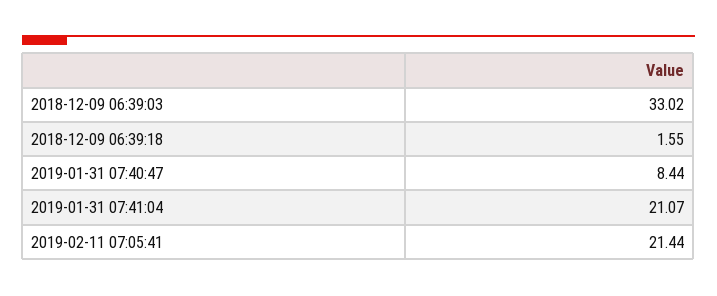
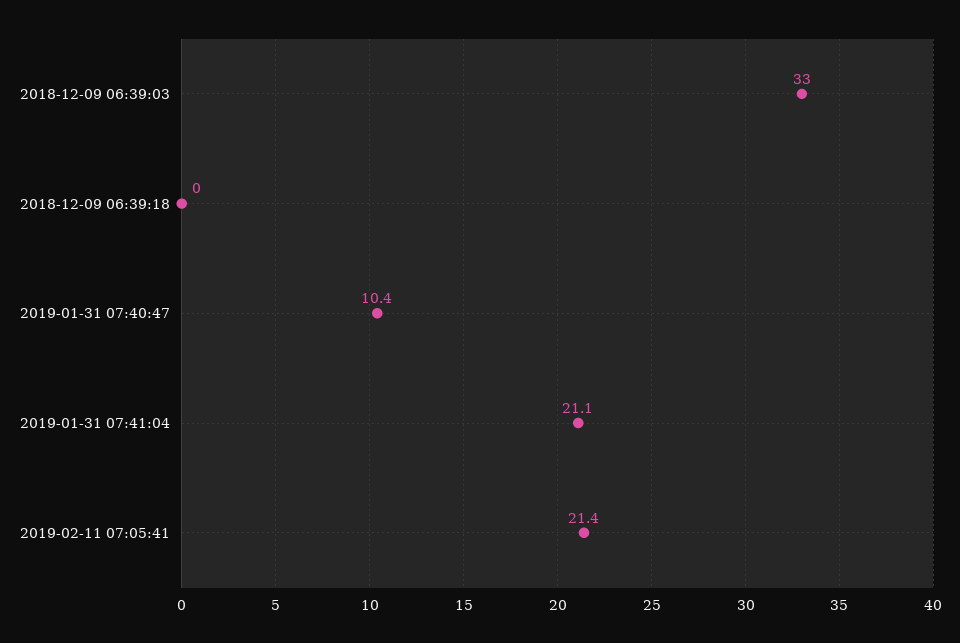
2018-12-09 06:39:18: 1.55 -> 0
2019-01-31 07:40:47: 8.44 -> 10.4

